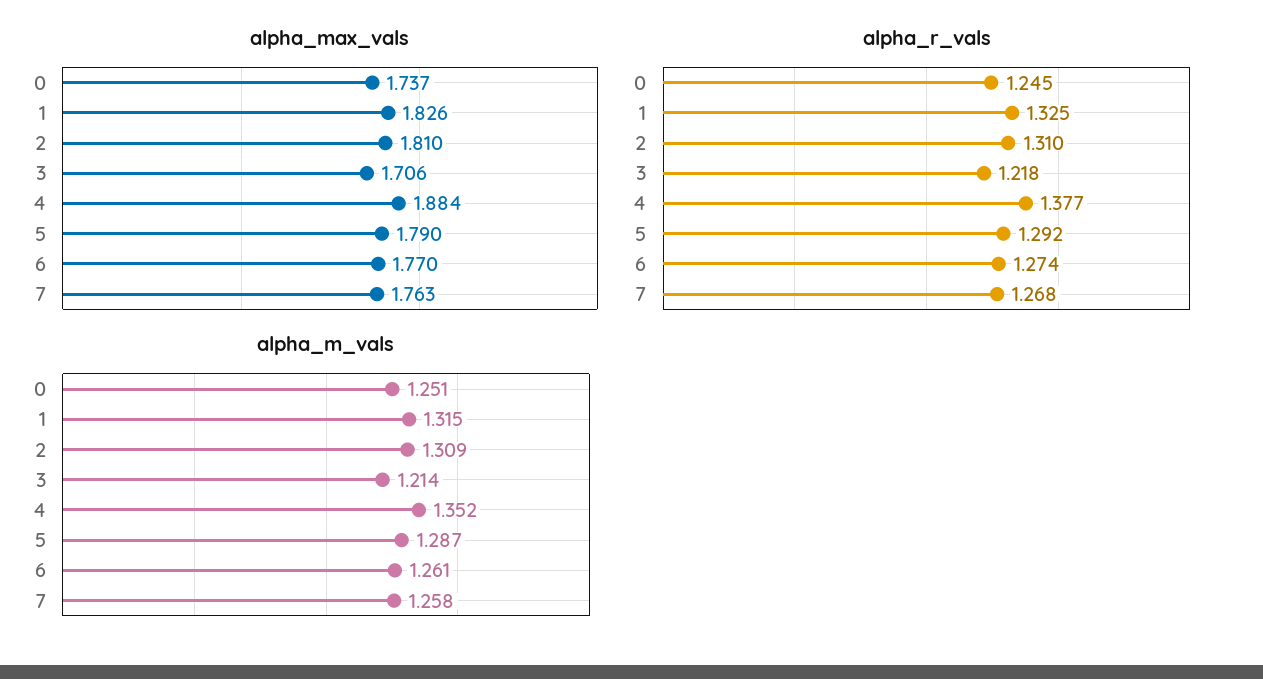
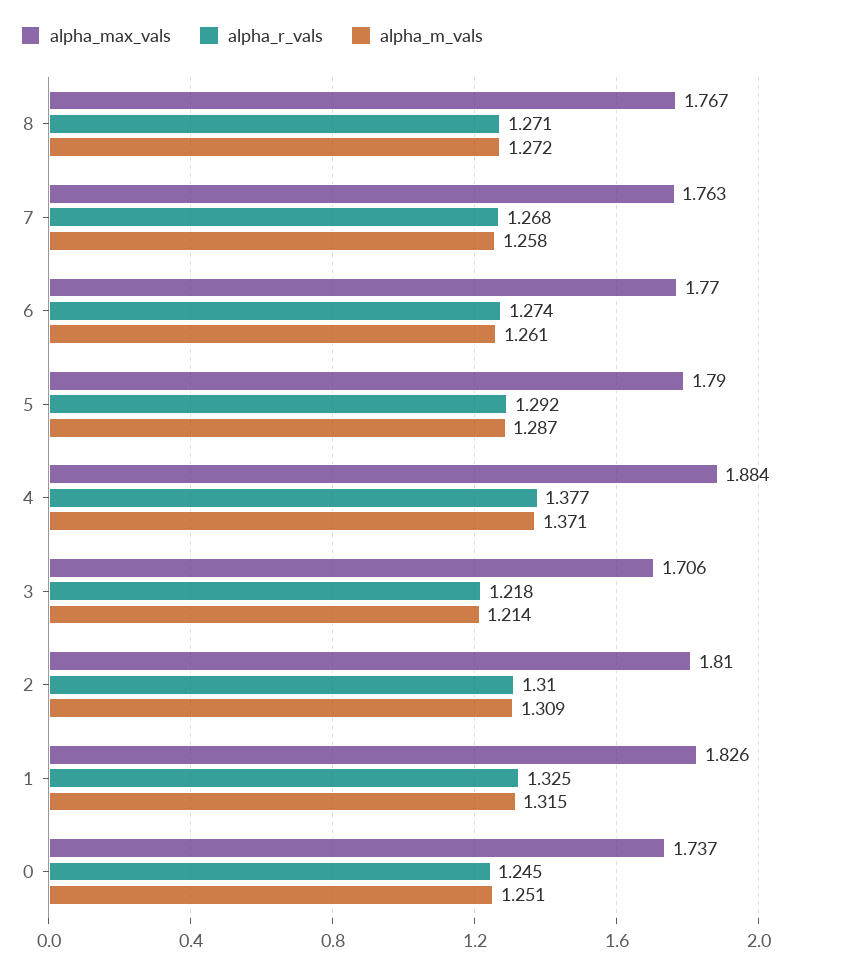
alpha_m_vals, 4: 1.352 -> 1.371
alpha_max_vals, 8: none -> 1.767
alpha_r_vals, 8: none -> 1.271
alpha_m_vals, 8: none -> 1.272

